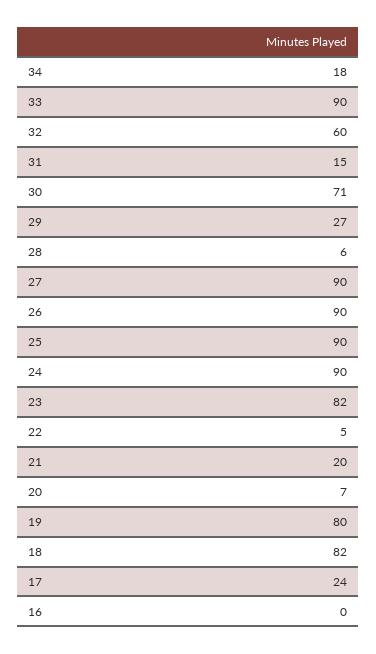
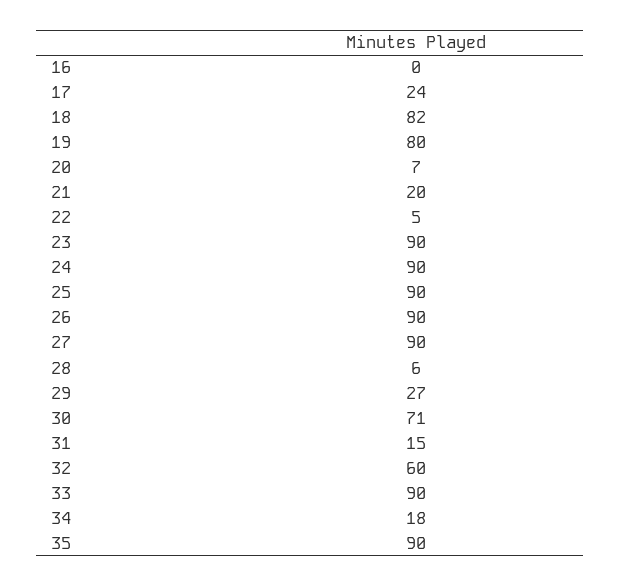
23: 82 -> 90
35: none -> 90

